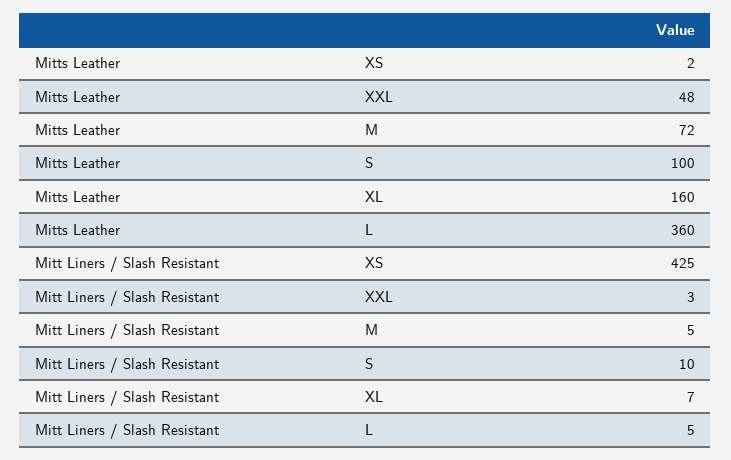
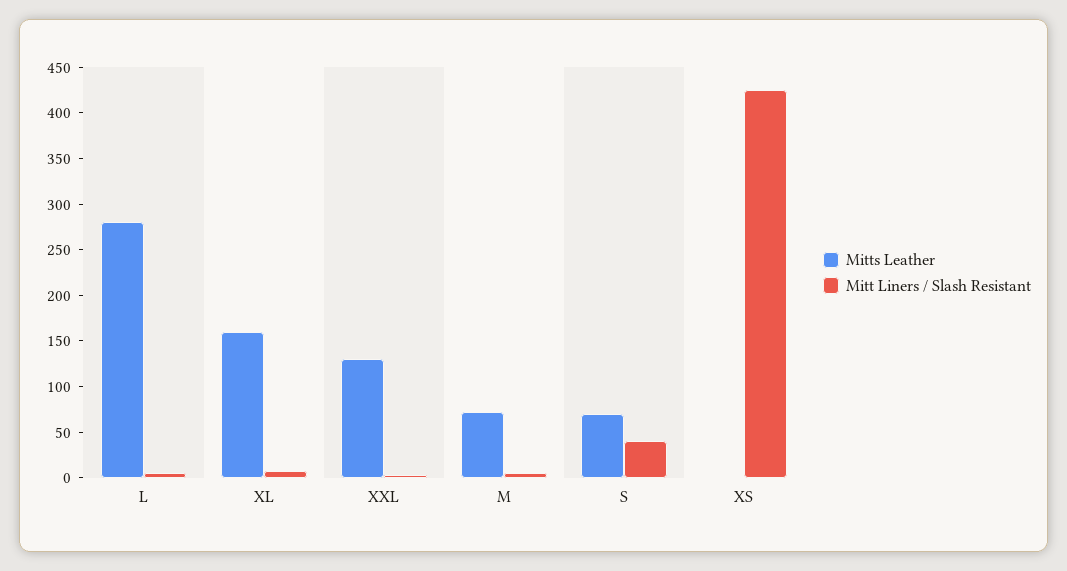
Mitts Leather, XXL: 48 -> 130
Mitts Leather, S: 100 -> 70
Mitts Leather, L: 360 -> 280
Mitt Liners / Slash Resistant, S: 10 -> 40

